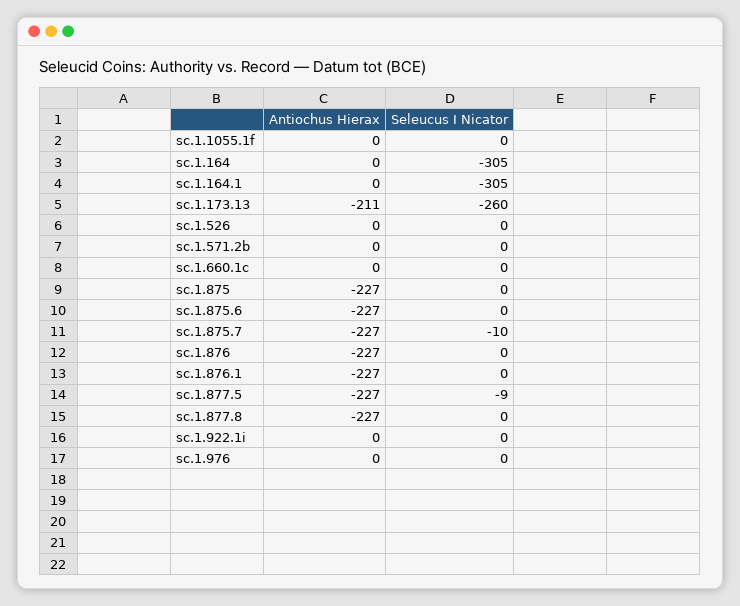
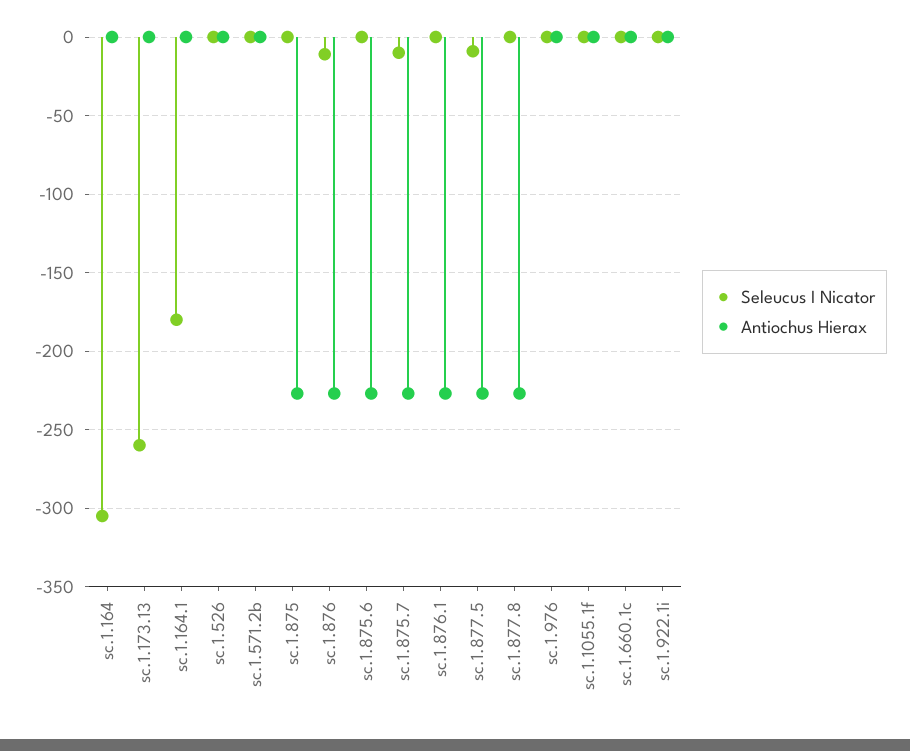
Seleucus I Nicator, sc.1.164.1: -305 -> -180
Antiochus Hierax, sc.1.173.13: -211 -> 0
Seleucus I Nicator, sc.1.876: 0 -> -10

